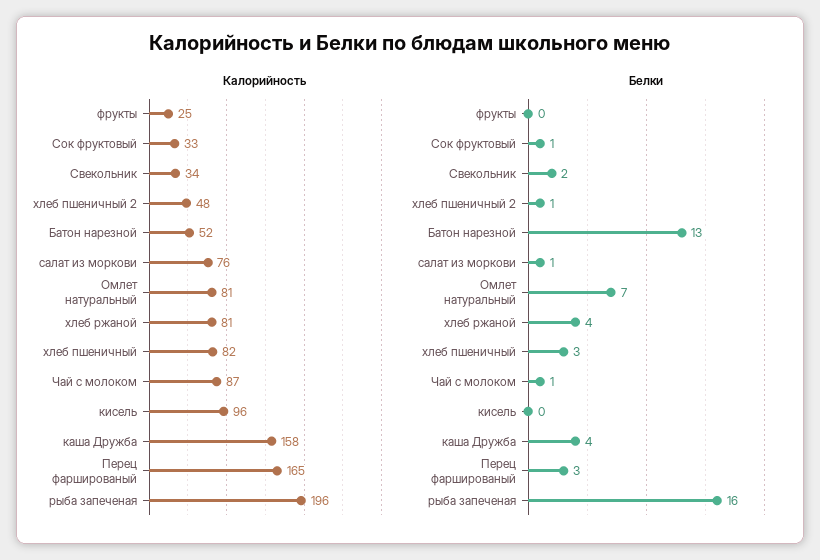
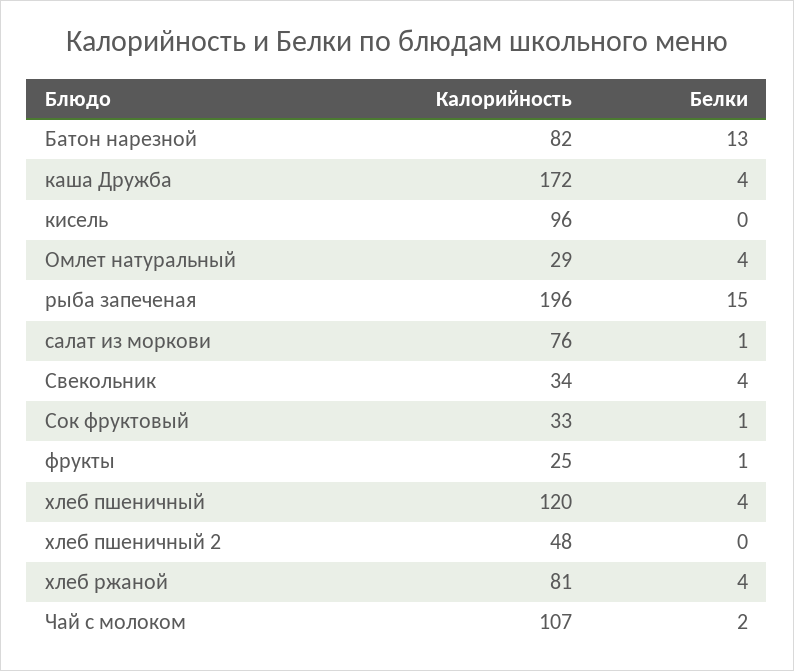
Калорийность, Батон нарезной: 52 -> 82
Калорийность, Омлет натуральный: 81 -> 29
Калорийность, хлеб пшеничный: 82 -> 120
Калорийность, Чай с молоком: 87 -> 107
Калорийность, каша Дружба: 158 -> 172
Калорийность, Перец фаршированый: 165 -> none
Белки, фрукты: 0 -> 1
Белки, Свекольник: 2 -> 4
Белки, хлеб пшеничный 2: 1 -> 0
Белки, Омлет натуральный: 7 -> 4
Белки, хлеб пшеничный: 3 -> 4
Белки, Чай с молоком: 1 -> 2
Белки, Перец фаршированый: 3 -> none
Белки, рыба запеченая: 16 -> 15

